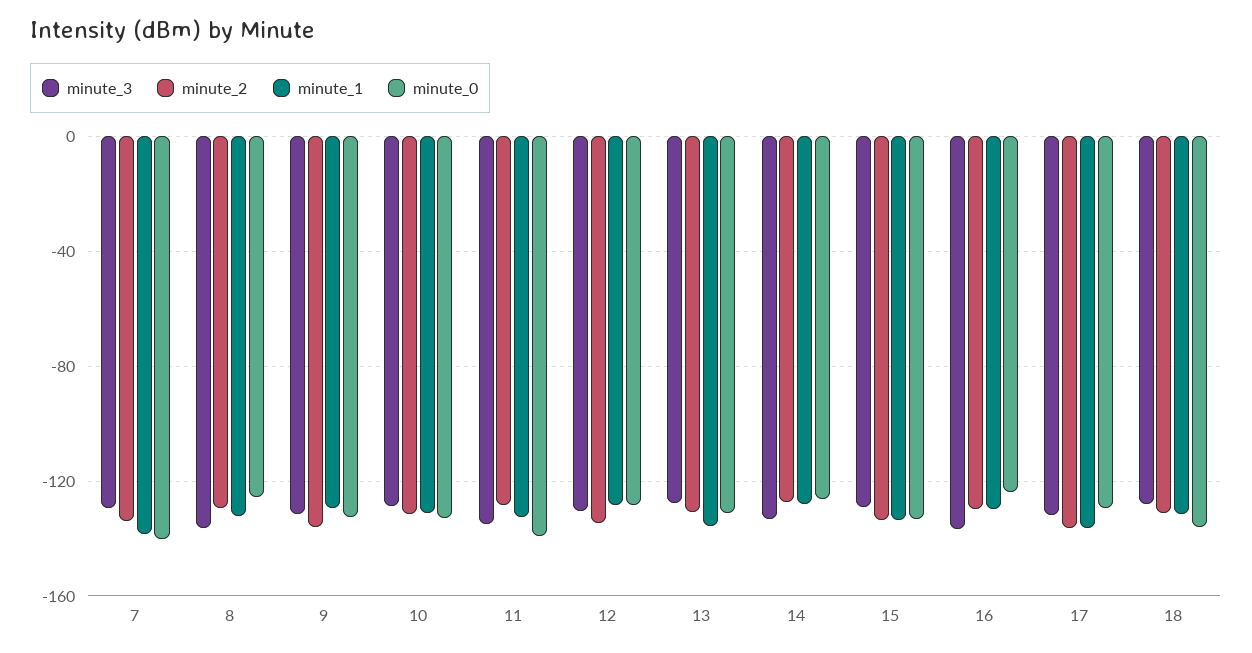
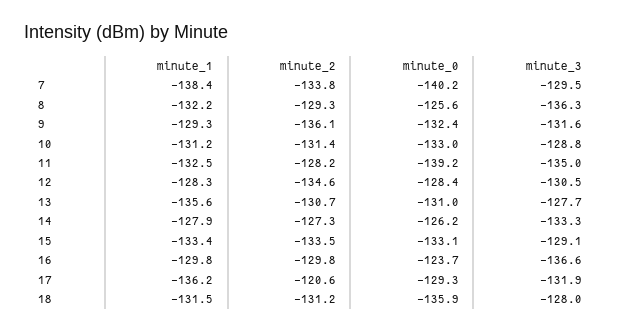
minute_2, 17: -135 -> -120.6

